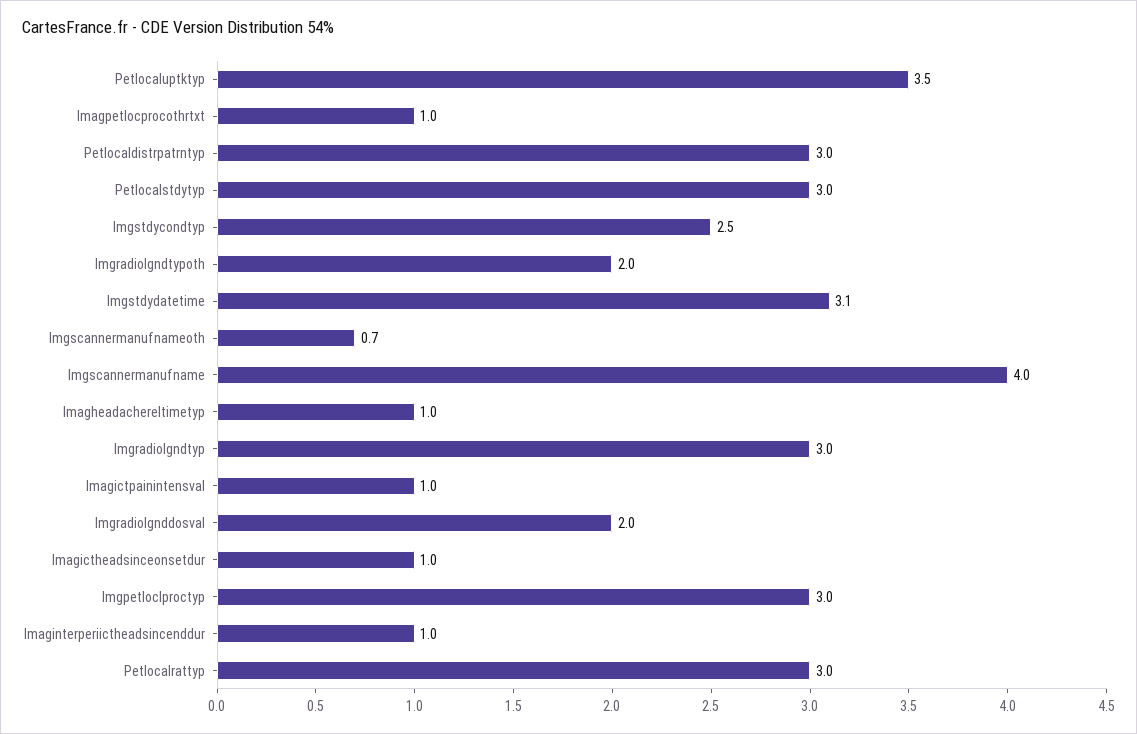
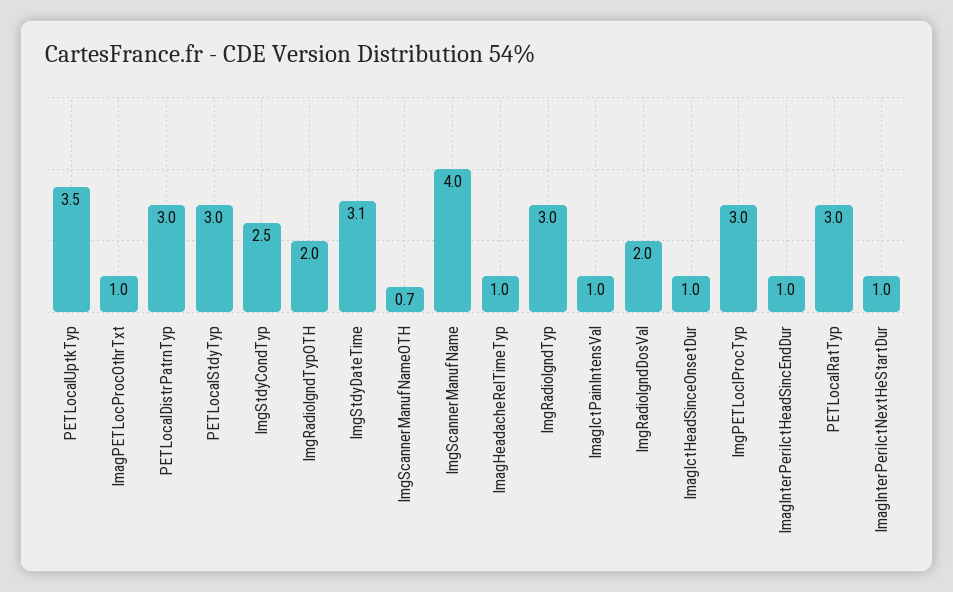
ImagInterPeriIctNextHeStartDur: none -> 1

